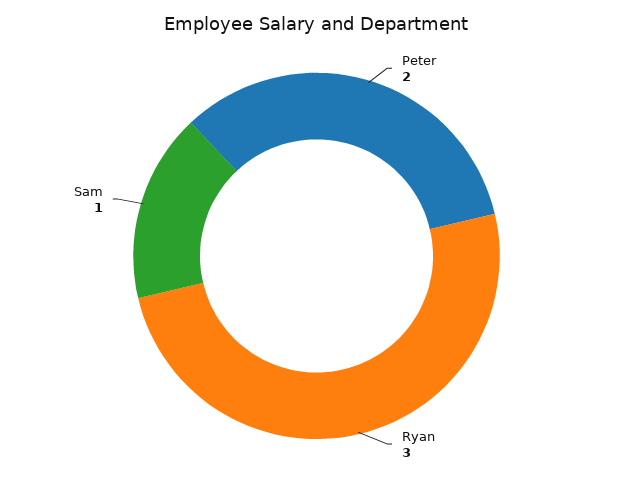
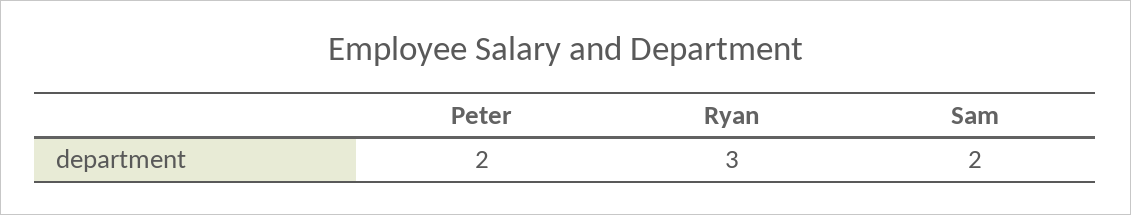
Sam: 1 -> 2

